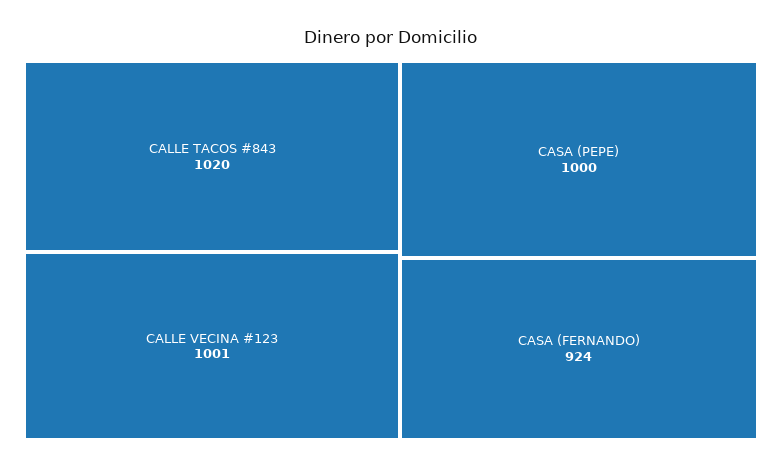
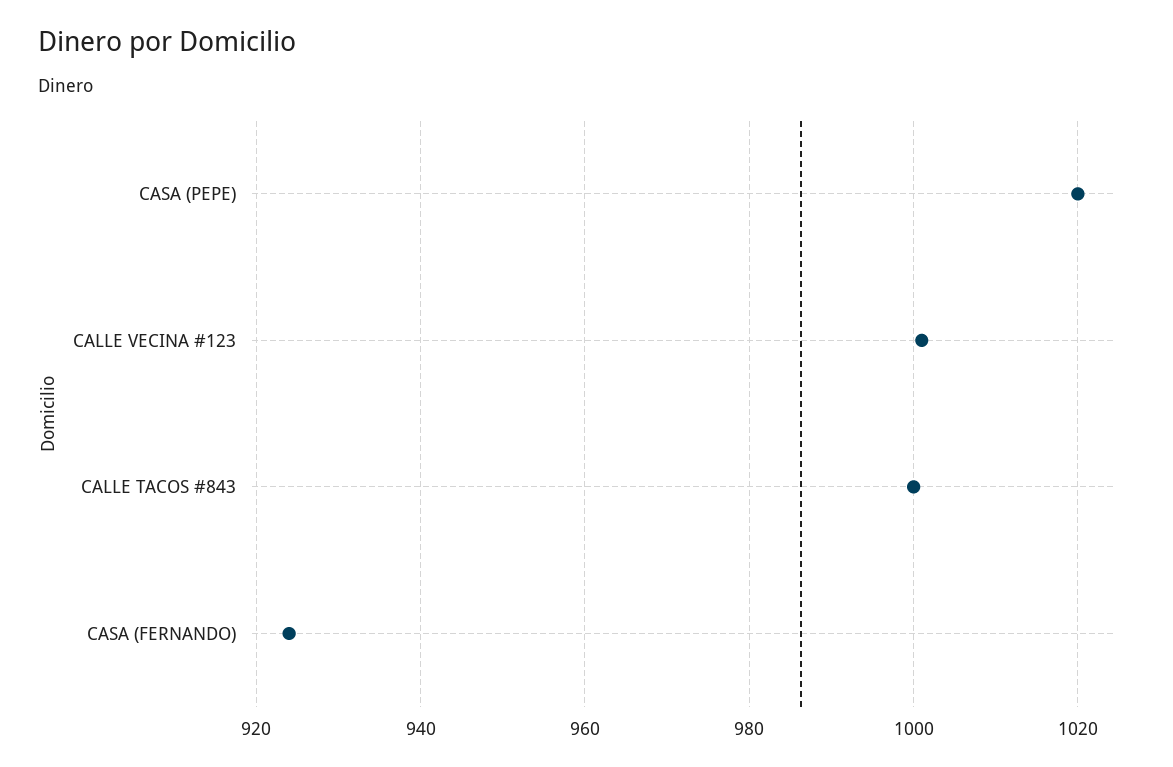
CALLE TACOS #843: 1020 -> 1000
CASA (PEPE): 1000 -> 1020

